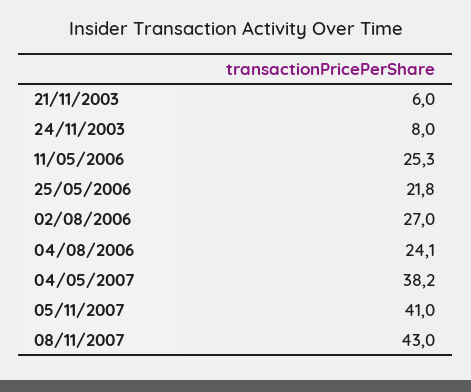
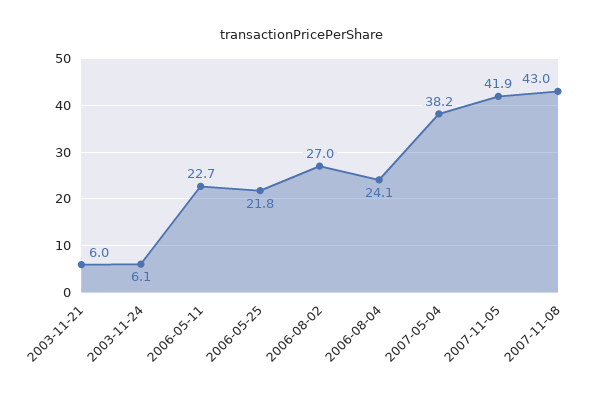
24/11/2003: 8 -> 6.1
11/05/2006: 25.3 -> 22.7
05/11/2007: 41 -> 41.9

